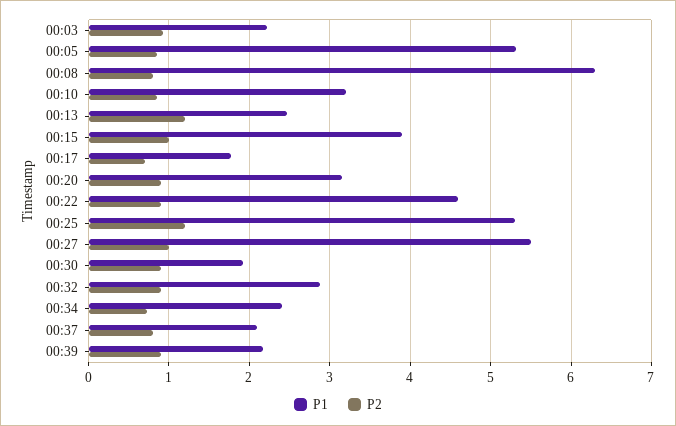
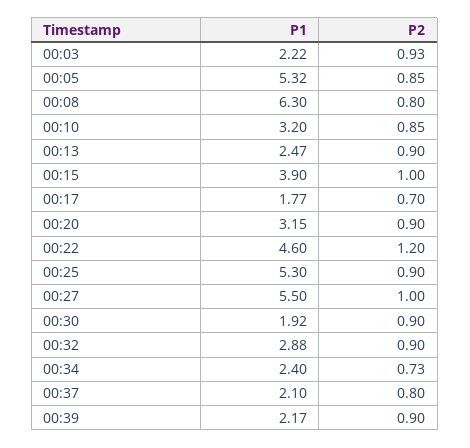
P2, 00:13: 1.2 -> 0.9
P2, 00:22: 0.9 -> 1.2
P2, 00:25: 1.2 -> 0.9

